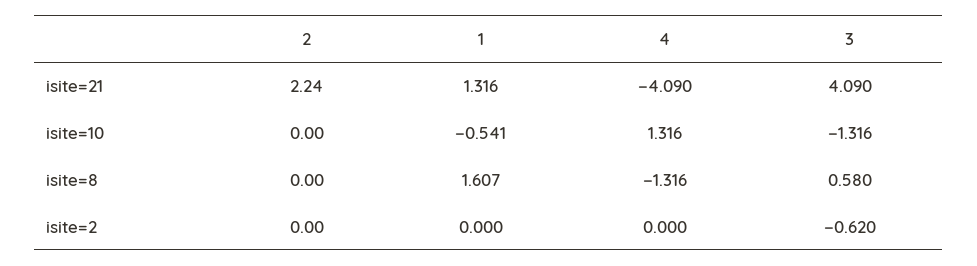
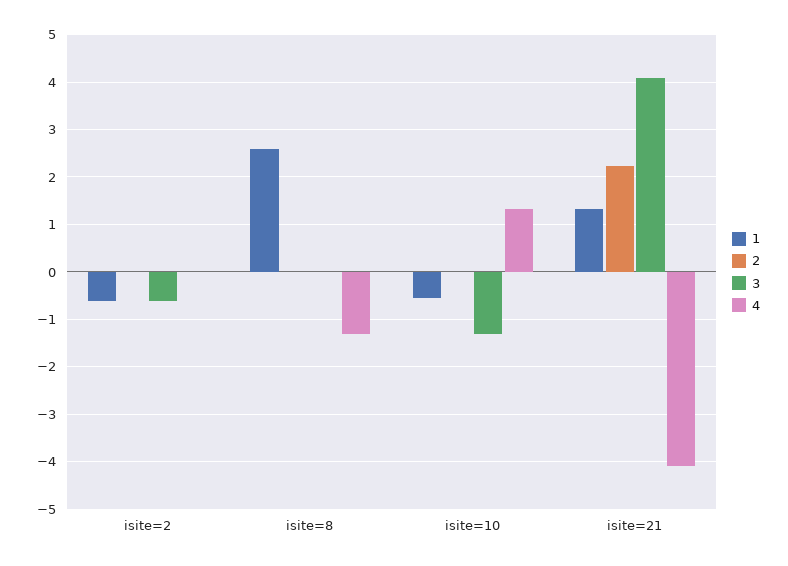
1, isite=8: 1.607 -> 2.6
3, isite=8: 0.58 -> 0
1, isite=2: 0 -> -0.6

